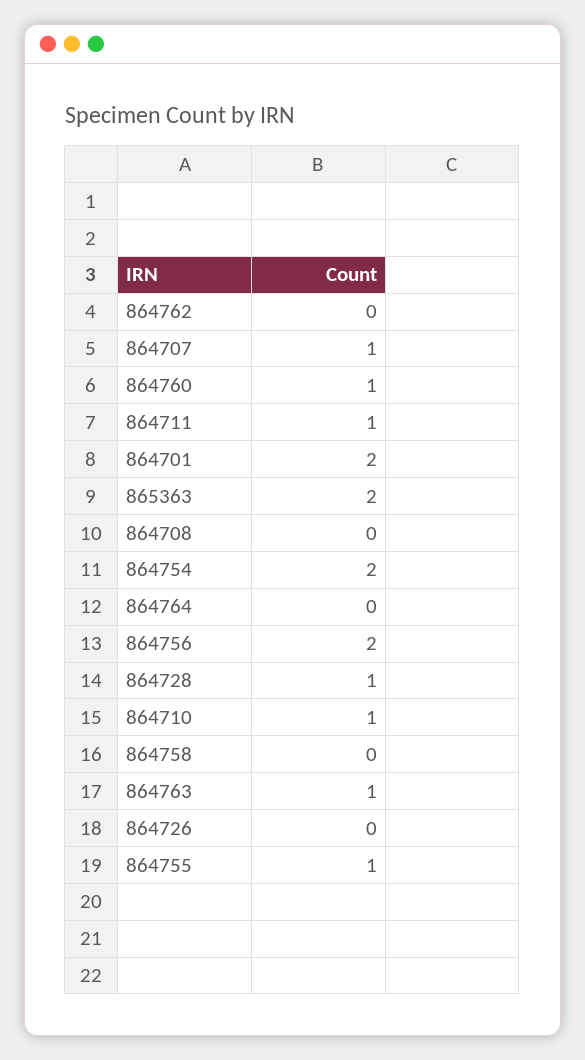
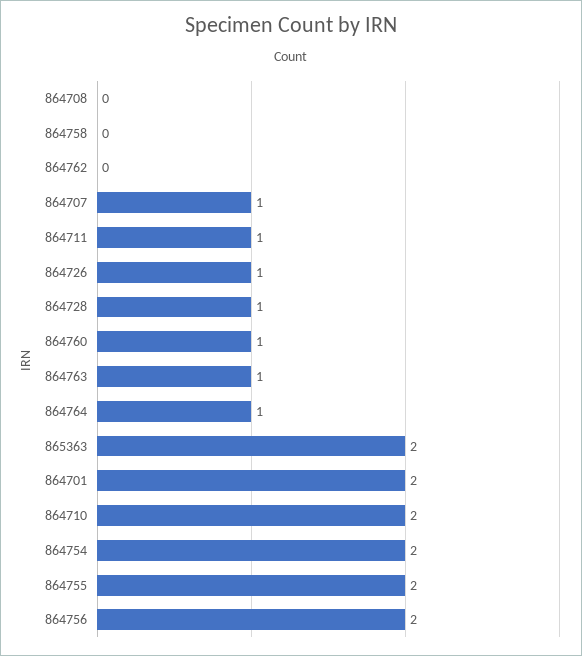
864764: 0 -> 1
864710: 1 -> 2
864726: 0 -> 1
864755: 1 -> 2

